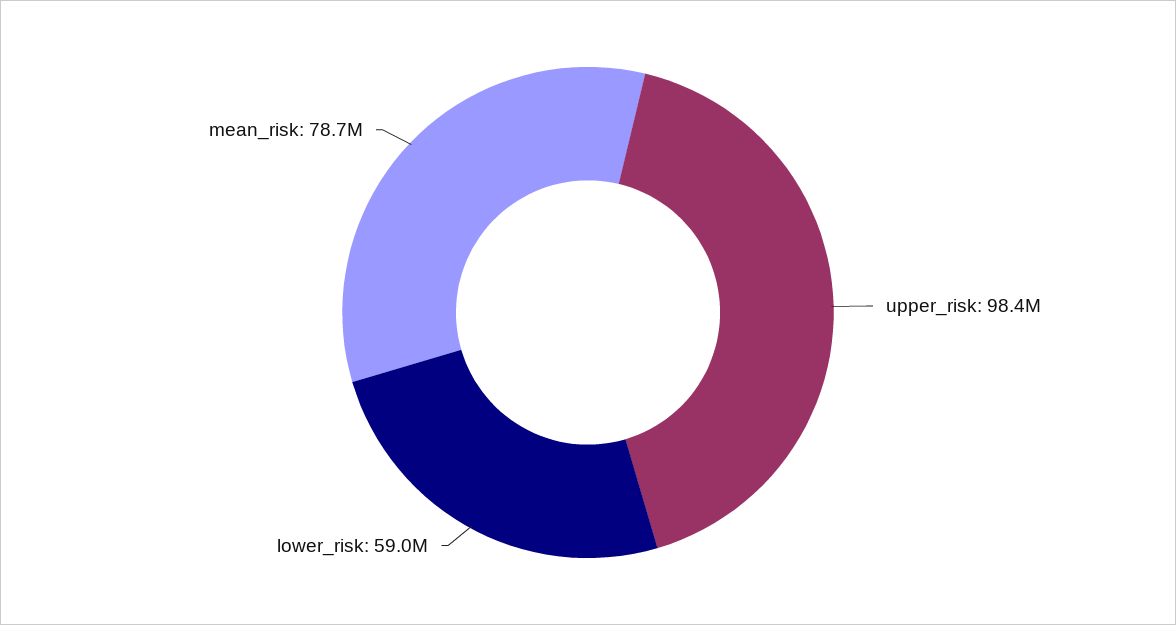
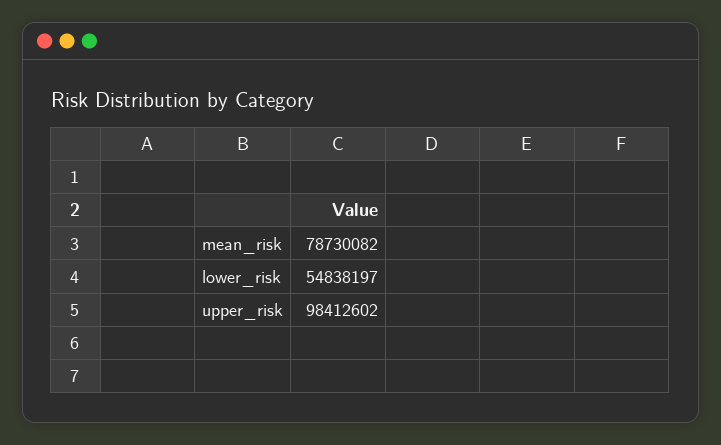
lower_risk: 59000000 -> 54838197

